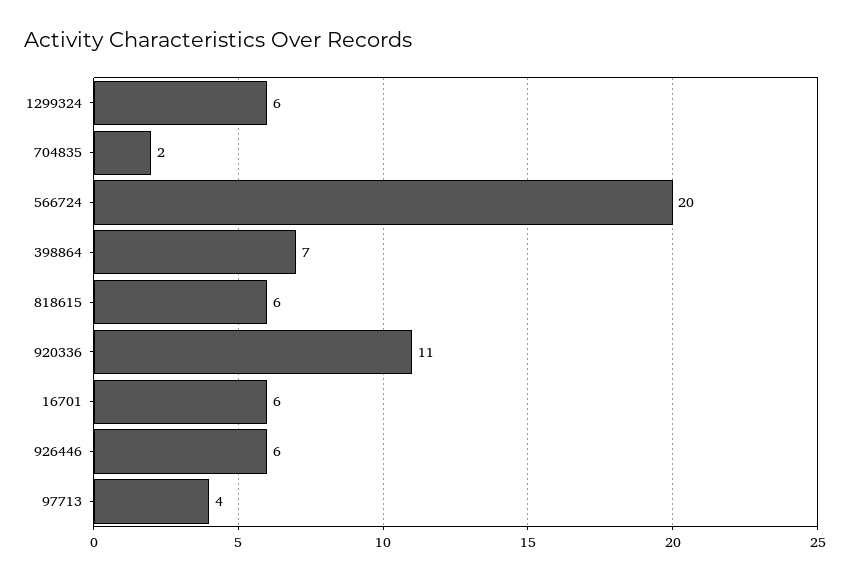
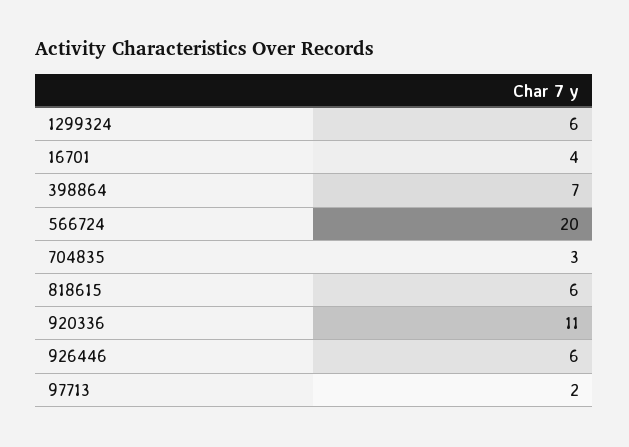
704835: 2 -> 3
16701: 6 -> 4
97713: 4 -> 2

